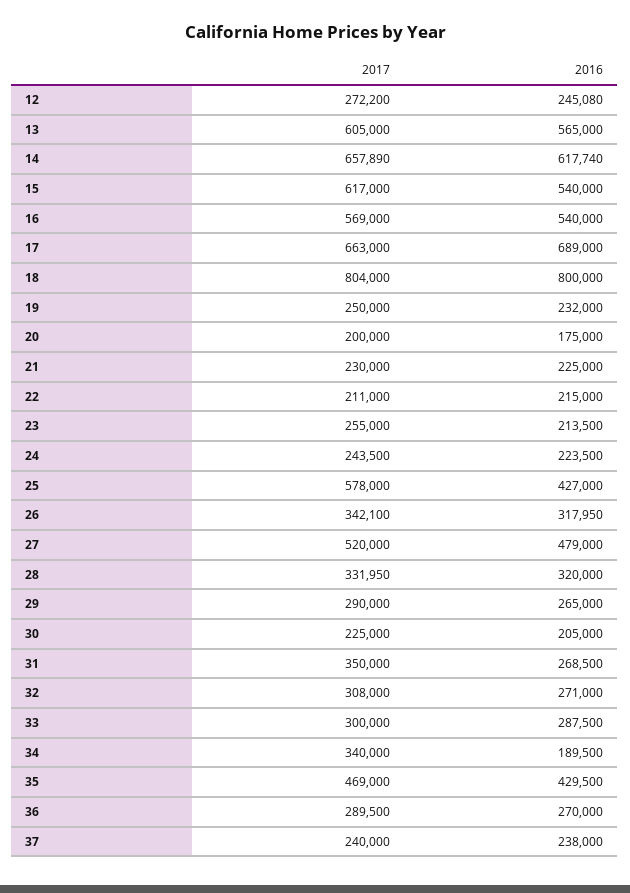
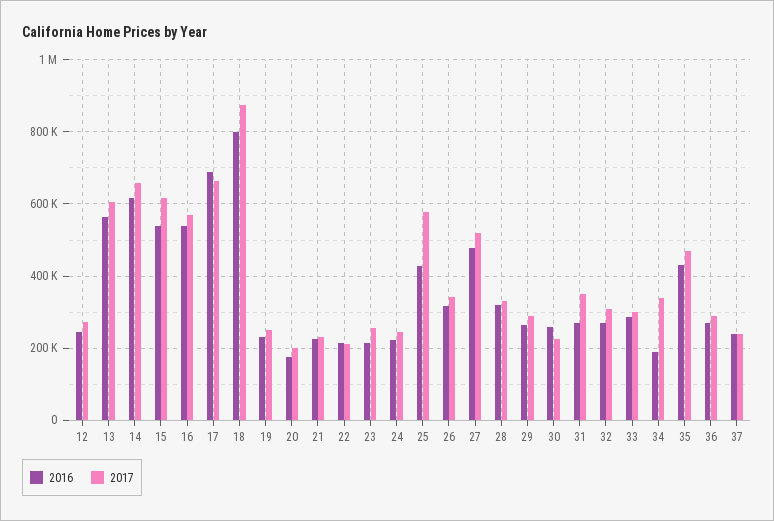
2017, 18: 804000 -> 880000
2016, 30: 205000 -> 260000

